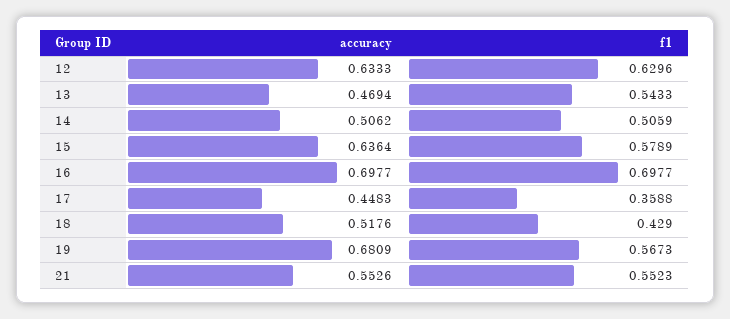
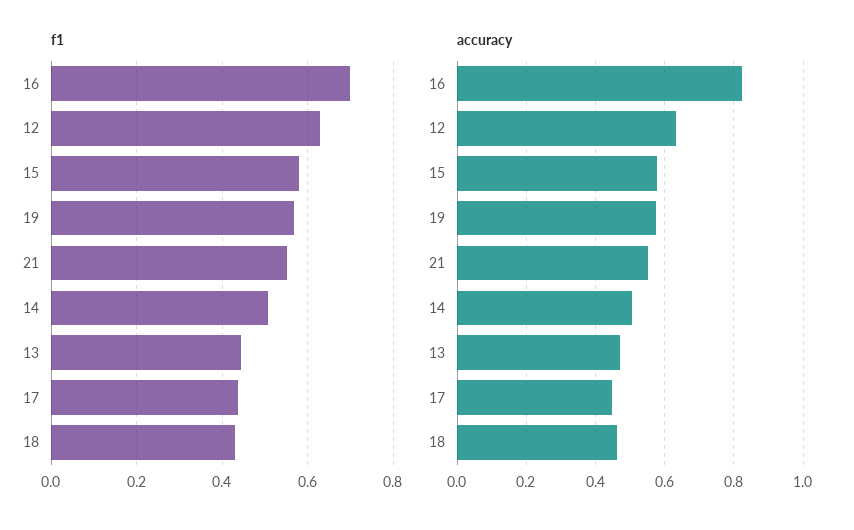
f1, 13: 0.5433 -> 0.44
accuracy, 15: 0.6364 -> 0.58
accuracy, 16: 0.6977 -> 0.82
f1, 17: 0.3588 -> 0.44
accuracy, 18: 0.5176 -> 0.46
accuracy, 19: 0.6809 -> 0.58

